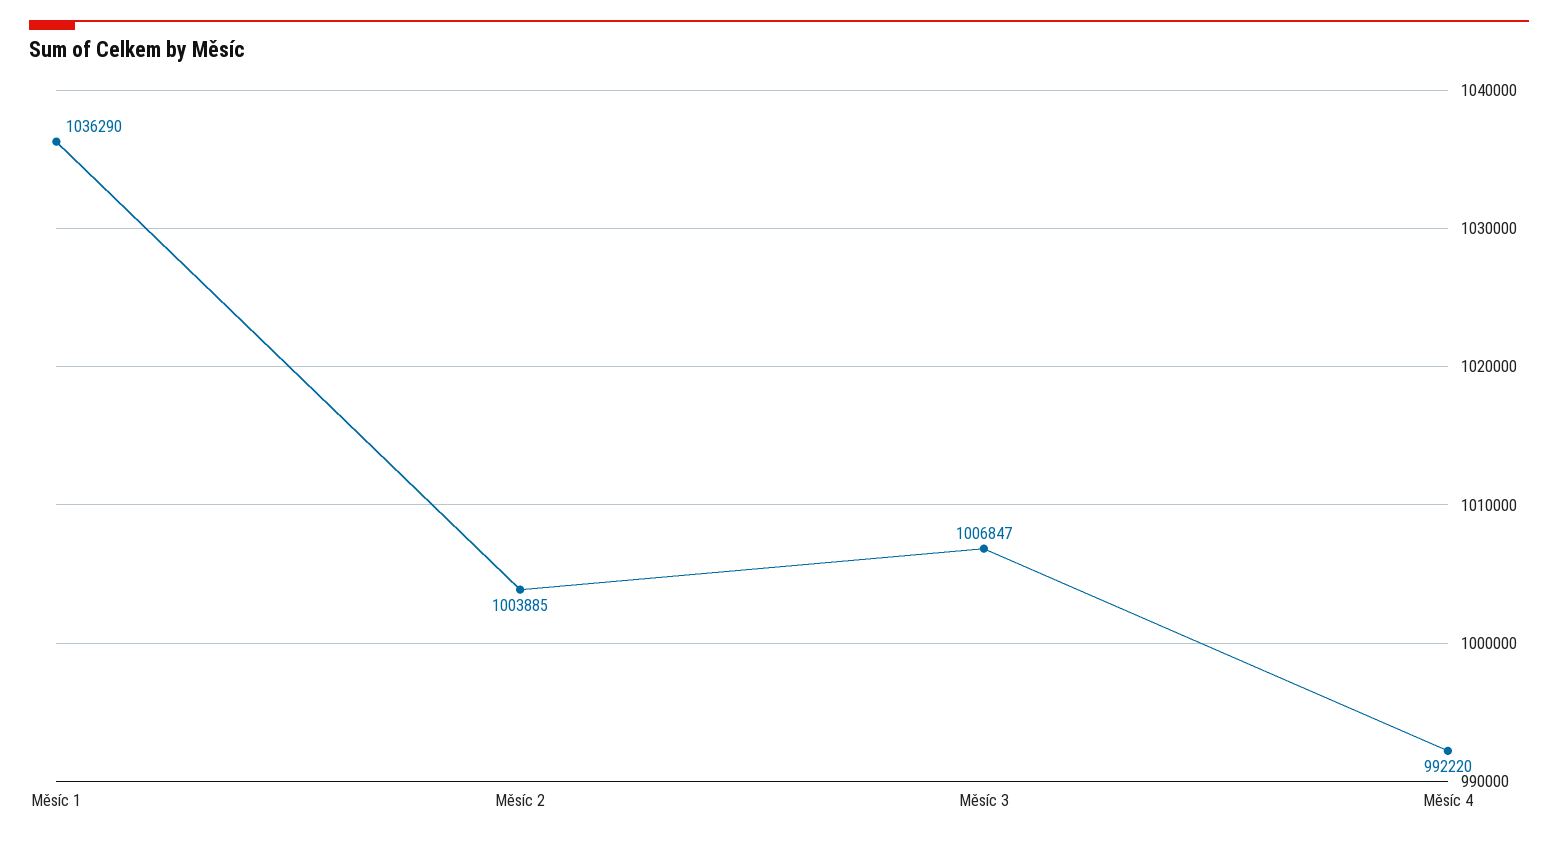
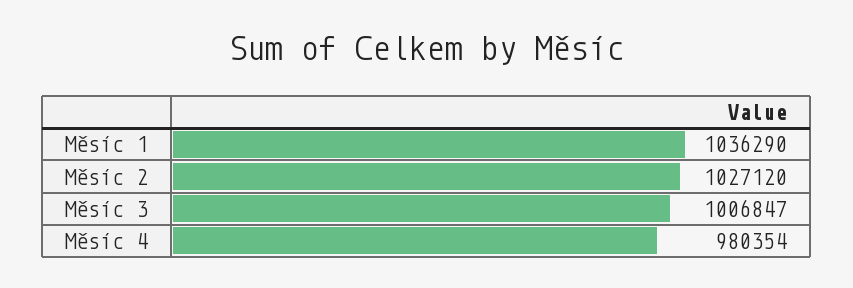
Měsíc 2: 1003885 -> 1027120
Měsíc 4: 992220 -> 980354

